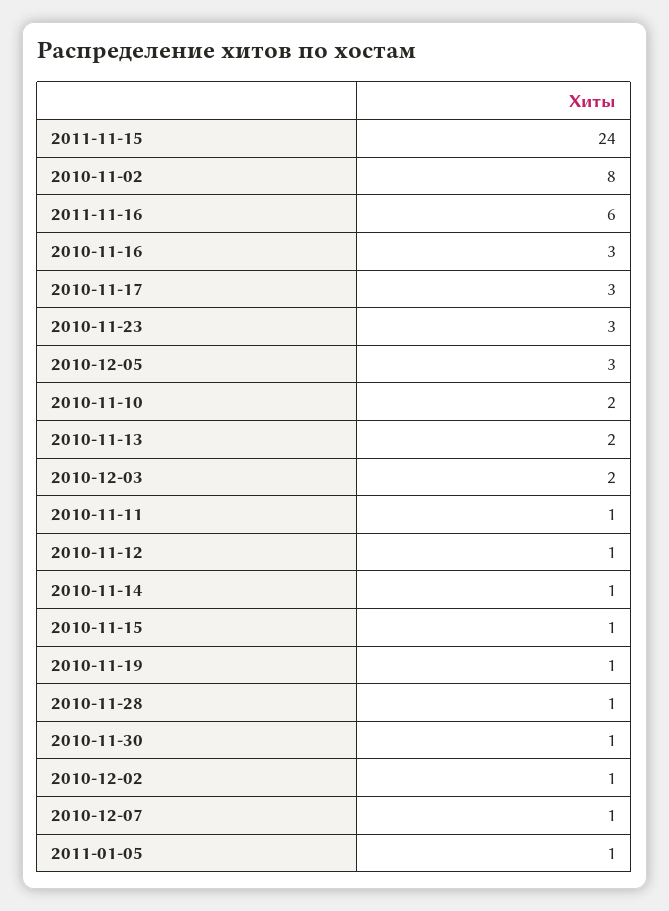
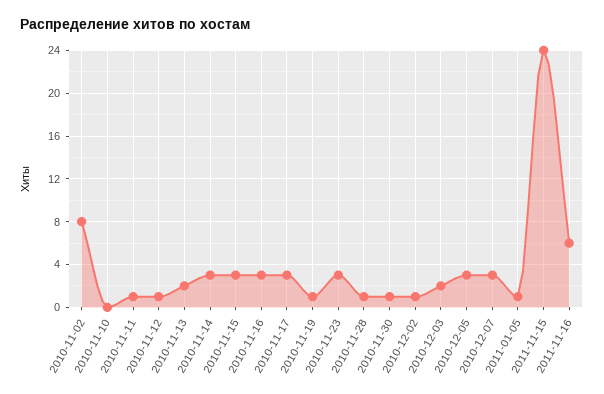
2010-11-10: 2 -> 0
2010-11-14: 1 -> 3
2010-11-15: 1 -> 3
2010-12-07: 1 -> 3

